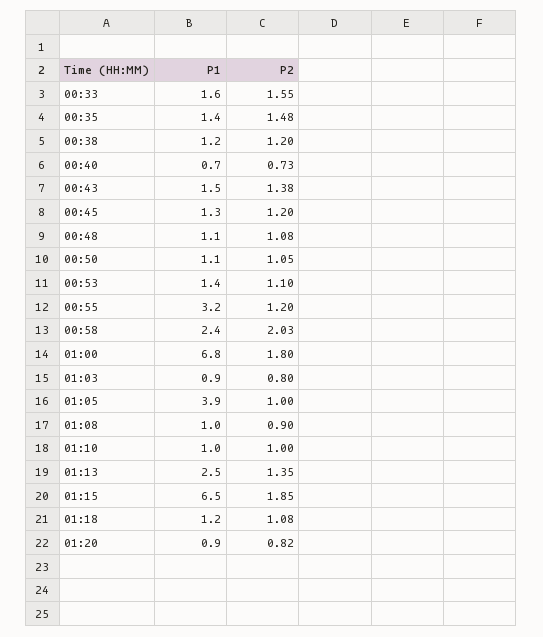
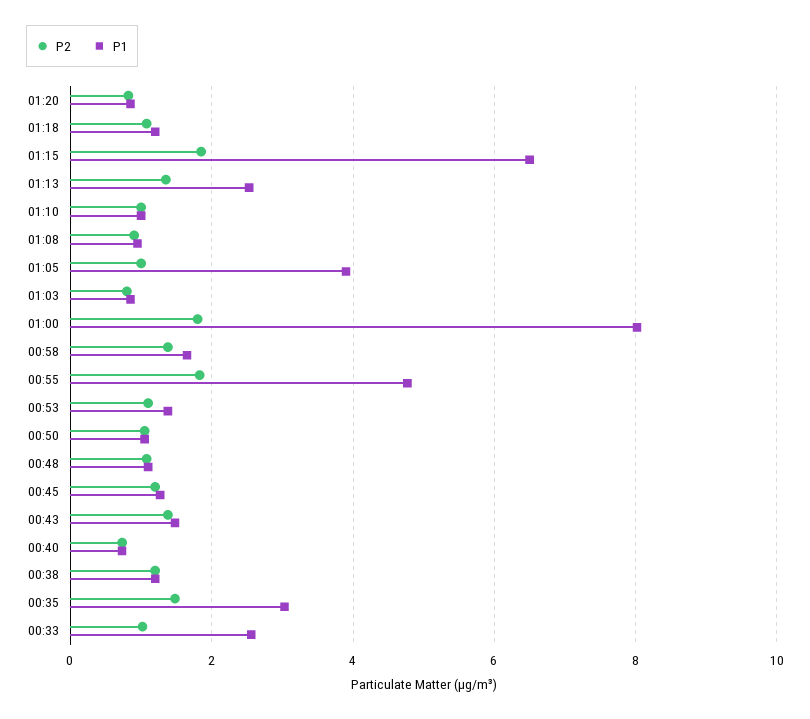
P1, 00:33: 1.6 -> 2.6
P2, 00:33: 1.55 -> 1
P1, 00:35: 1.4 -> 3
P1, 00:55: 3.2 -> 4.8
P2, 00:55: 1.2 -> 1.8
P1, 00:58: 2.4 -> 1.6
P2, 00:58: 2.03 -> 1.4
P1, 01:00: 6.8 -> 8

